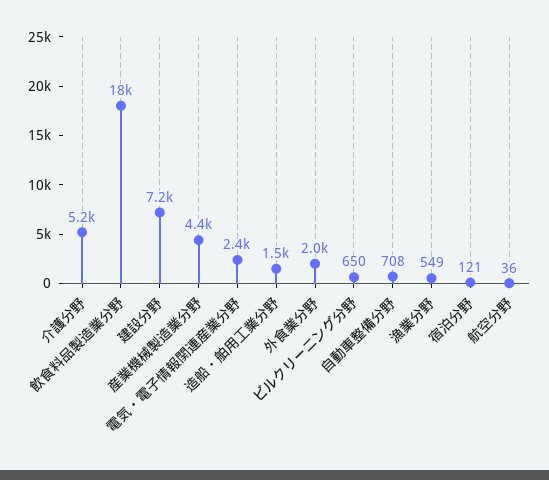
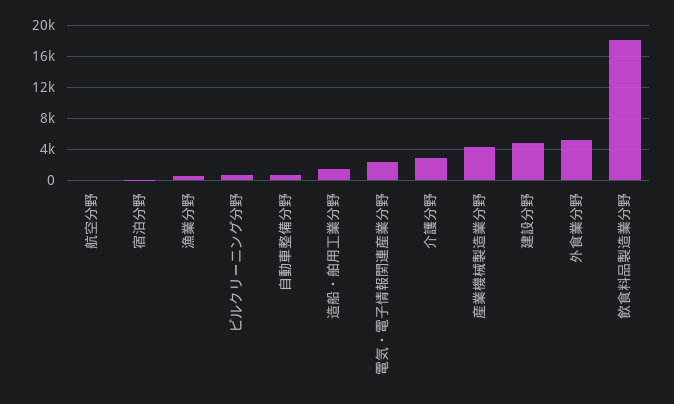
介護分野: 5200 -> 3000
建設分野: 7200 -> 5000
外食業分野: 2000 -> 5000

